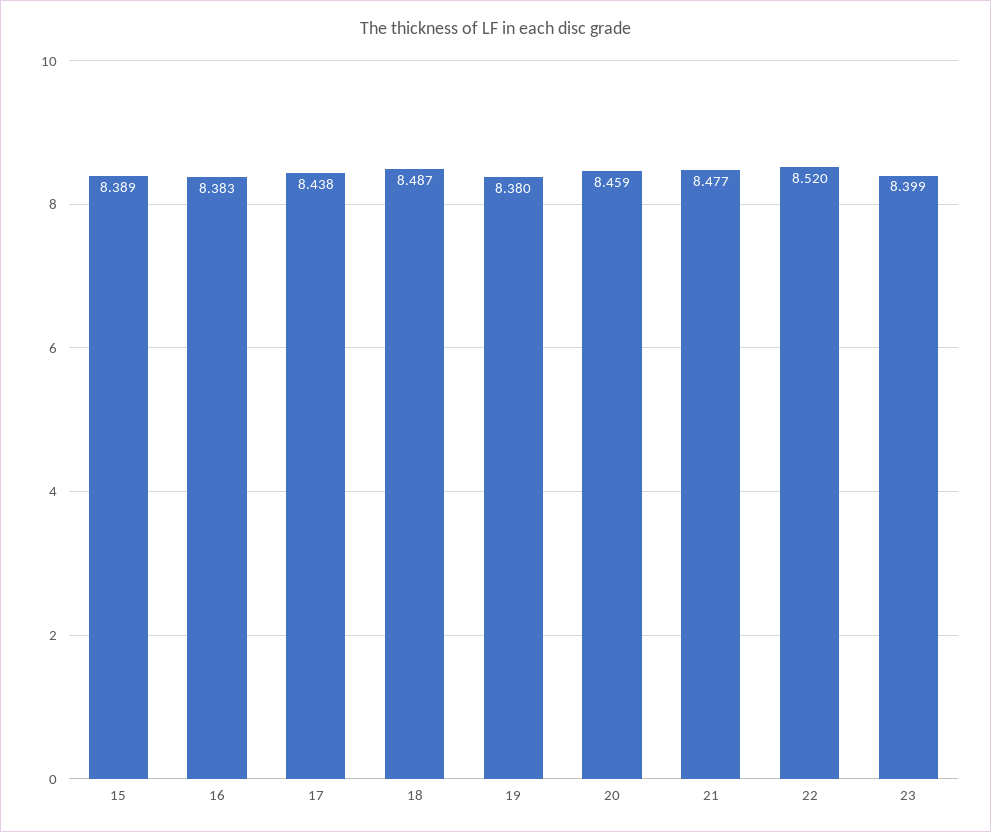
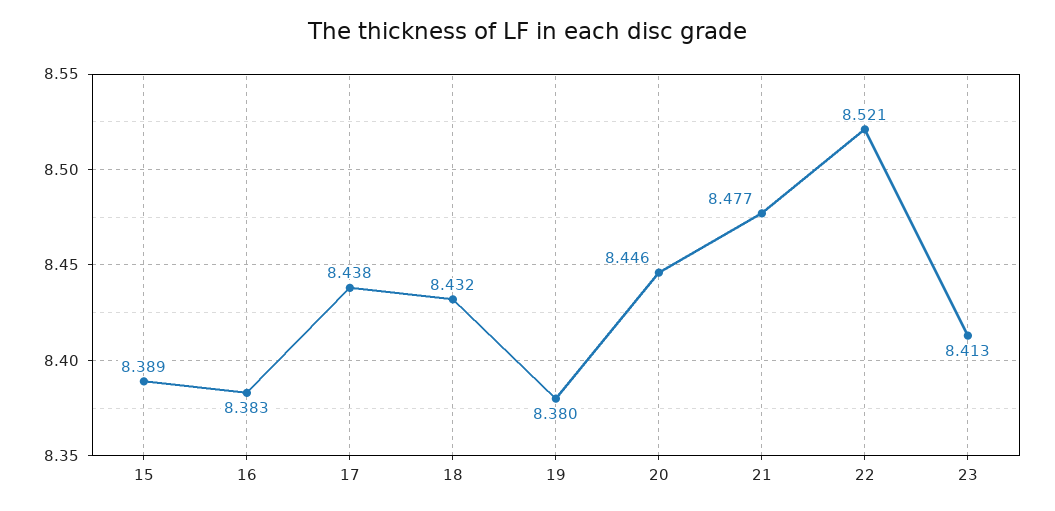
18: 8.487 -> 8.432
20: 8.459 -> 8.446
22: 8.52 -> 8.521
23: 8.399 -> 8.413

